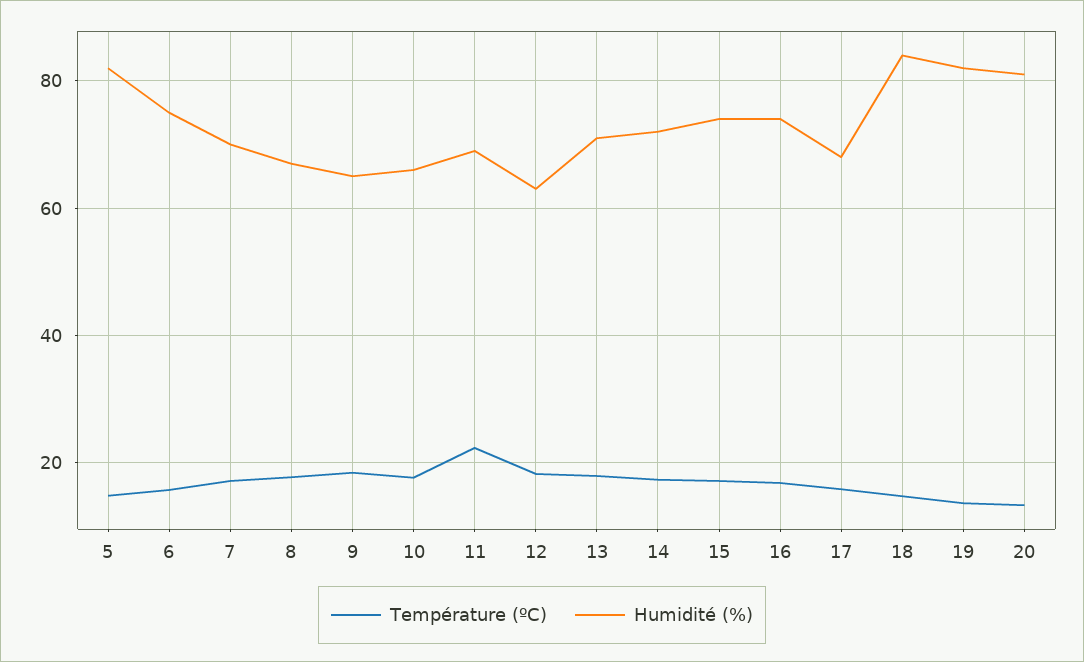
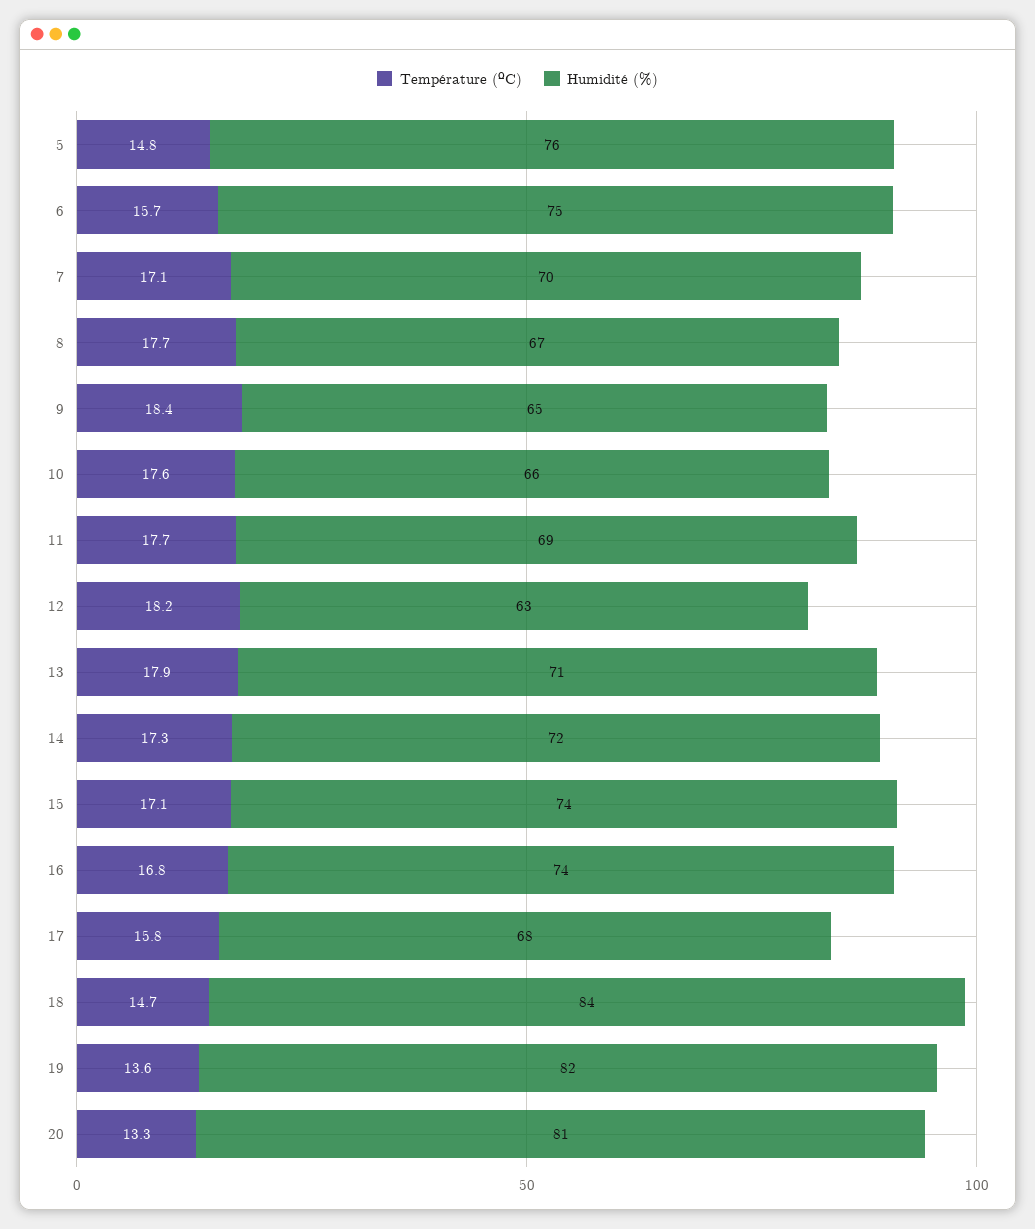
Humidité (%), 5: 82 -> 76
Température (ºC), 11: 22 -> 17.7

